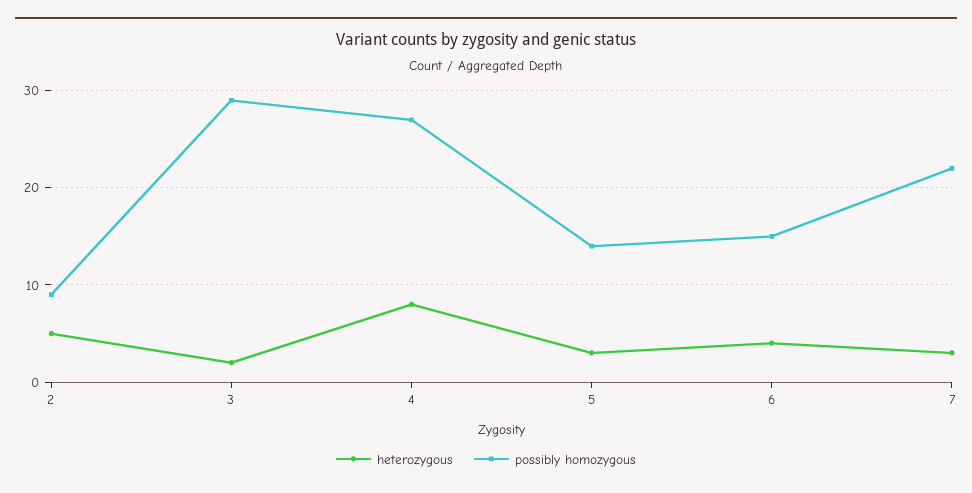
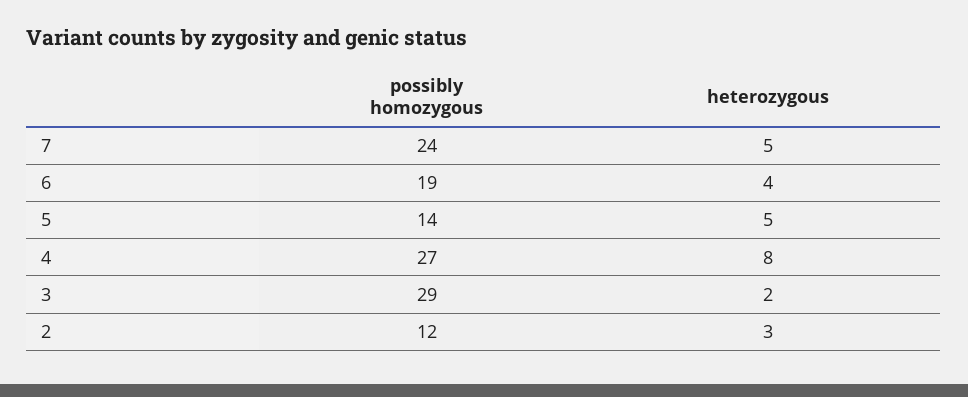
heterozygous, 2: 5 -> 3
possibly homozygous, 2: 9 -> 12
heterozygous, 5: 3 -> 5
possibly homozygous, 6: 15 -> 19
heterozygous, 7: 3 -> 5
possibly homozygous, 7: 22 -> 24

